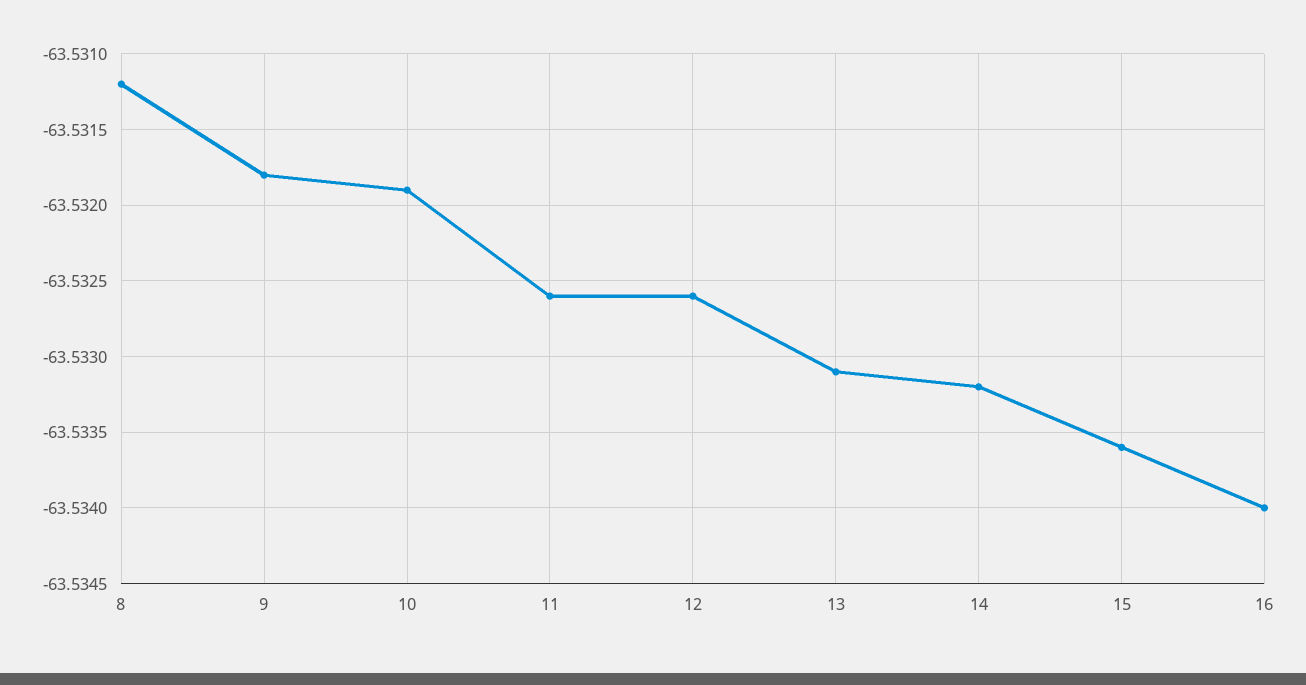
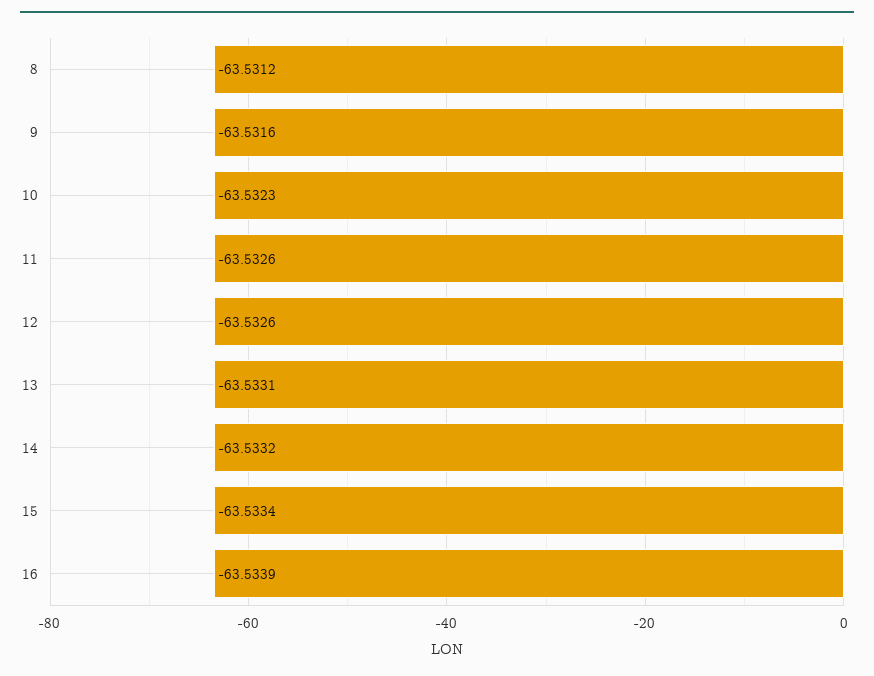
9: -63.5318 -> -63.5316
10: -63.5319 -> -63.5323
15: -63.5336 -> -63.5334
16: -63.534 -> -63.5339

